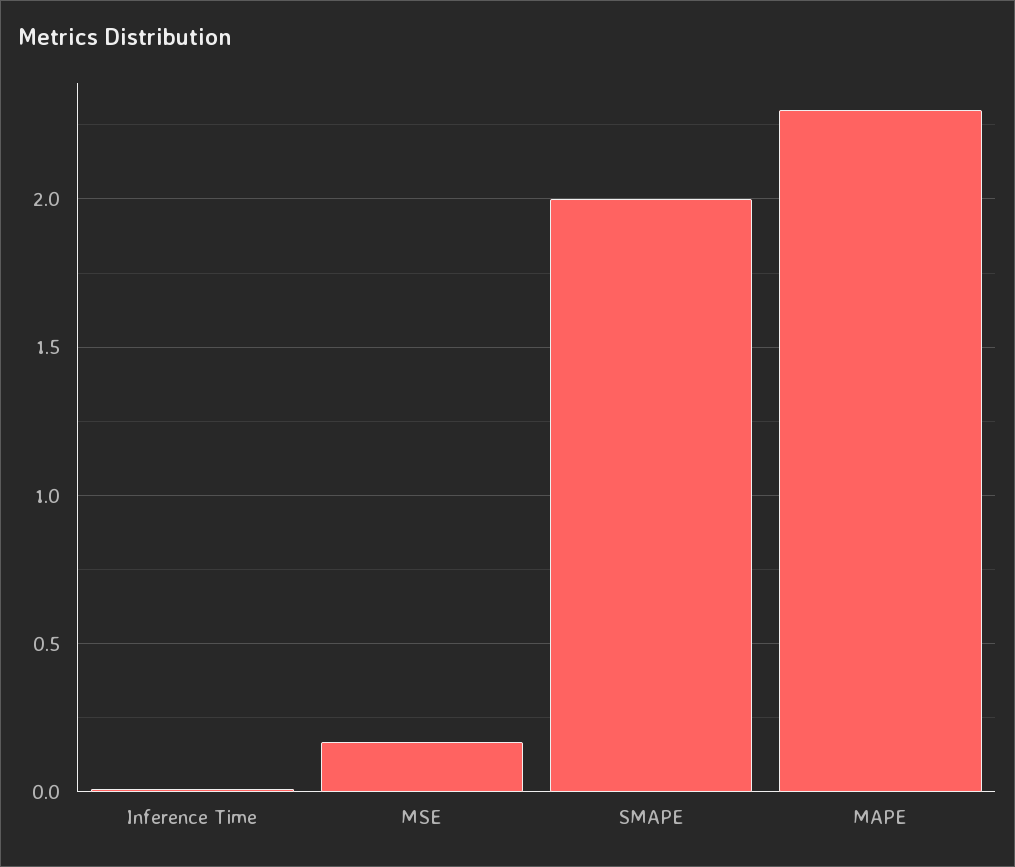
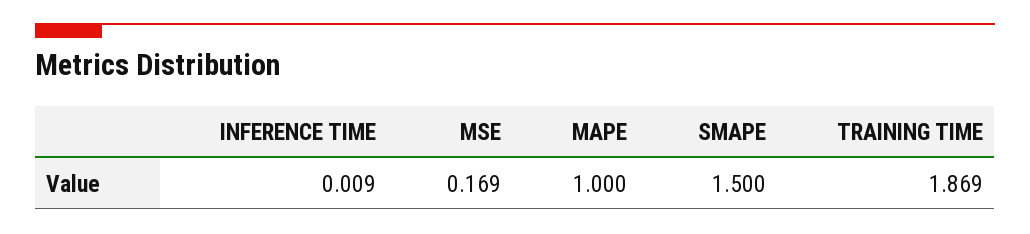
SMAPE: 2 -> 1.5
MAPE: 2.3 -> 1
TRAINING TIME: none -> 1.869

